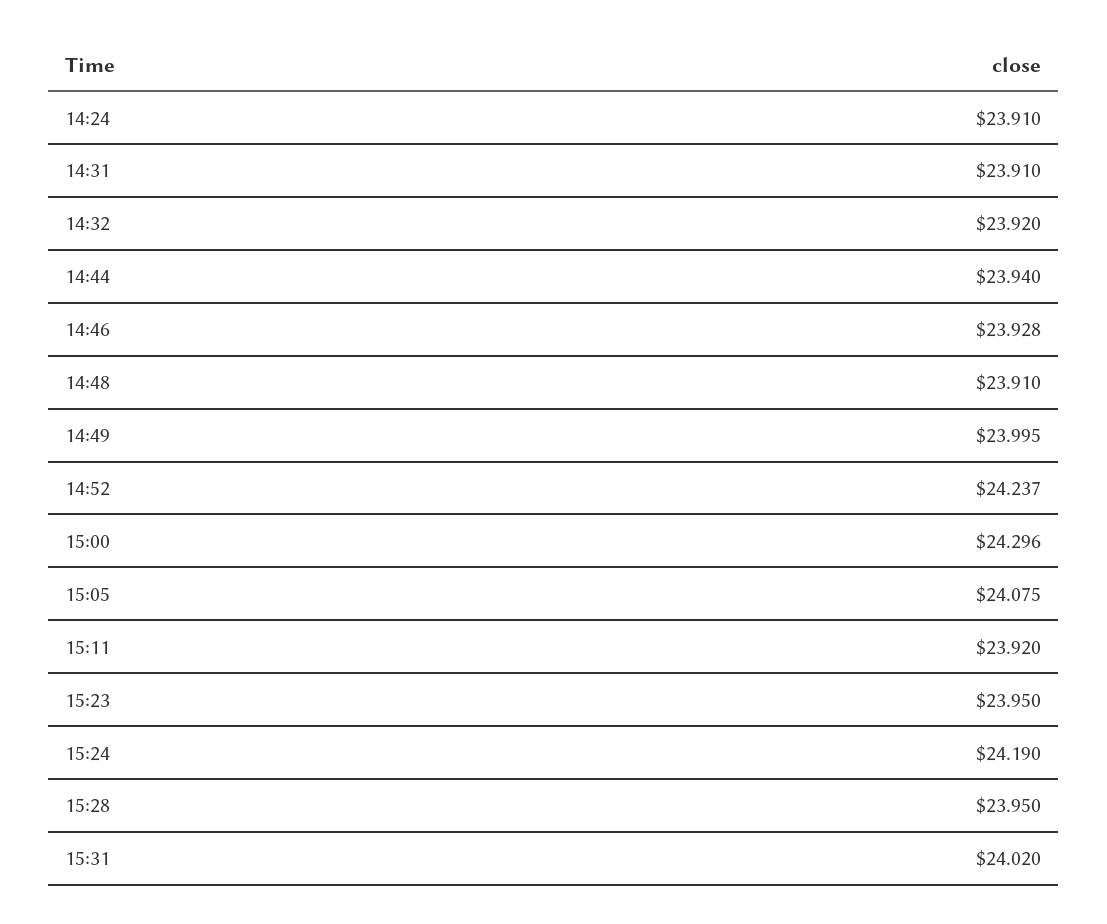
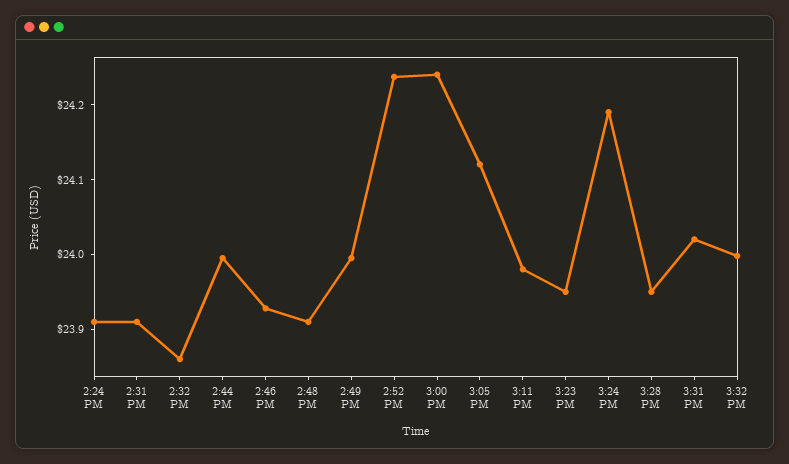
14:32: 23.92 -> 23.86
14:44: 23.94 -> 24
15:00: 24.296 -> 24.24
15:05: 24.075 -> 24.12
15:11: 23.92 -> 23.98
3:32 PM: none -> 24

